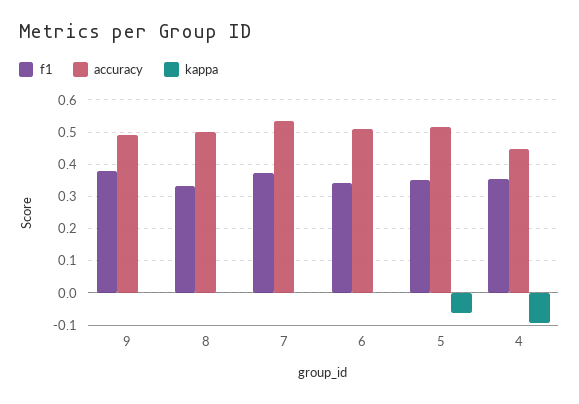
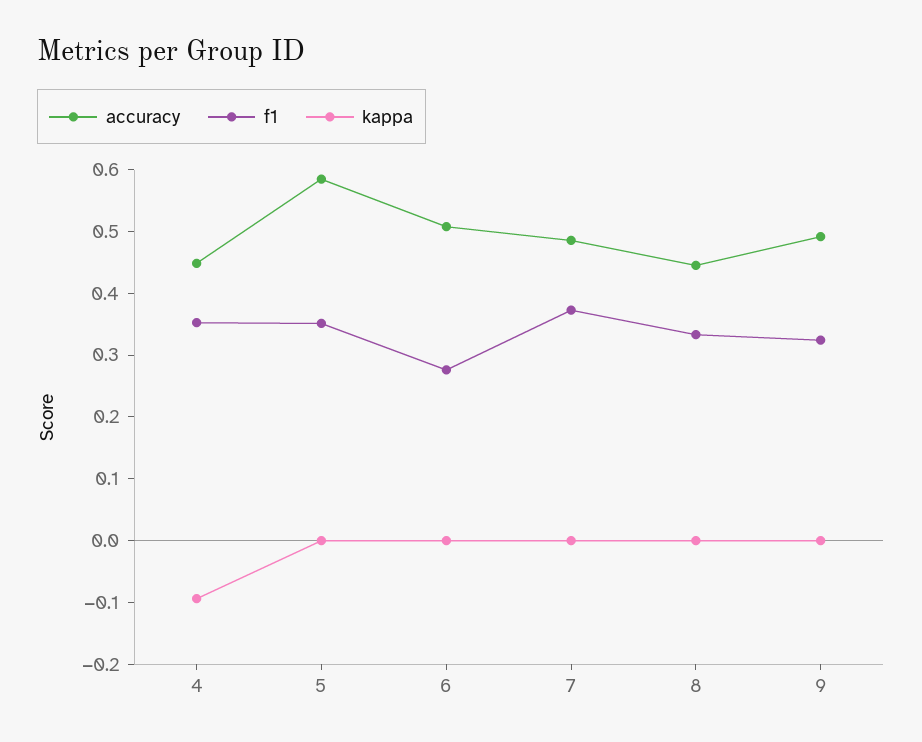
f1, 9: 0.38 -> 0.32
accuracy, 8: 0.5 -> 0.44
accuracy, 7: 0.54 -> 0.48
f1, 6: 0.34 -> 0.28
accuracy, 5: 0.52 -> 0.58
kappa, 5: -0.06 -> 0

